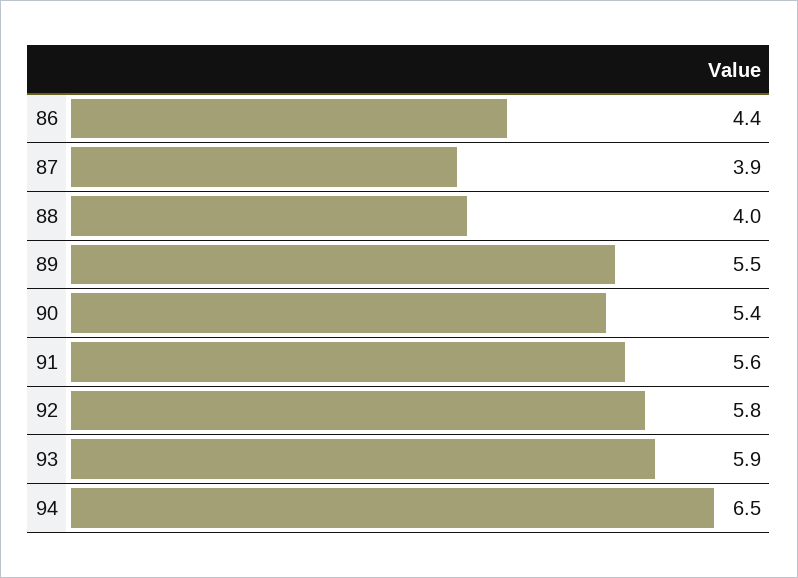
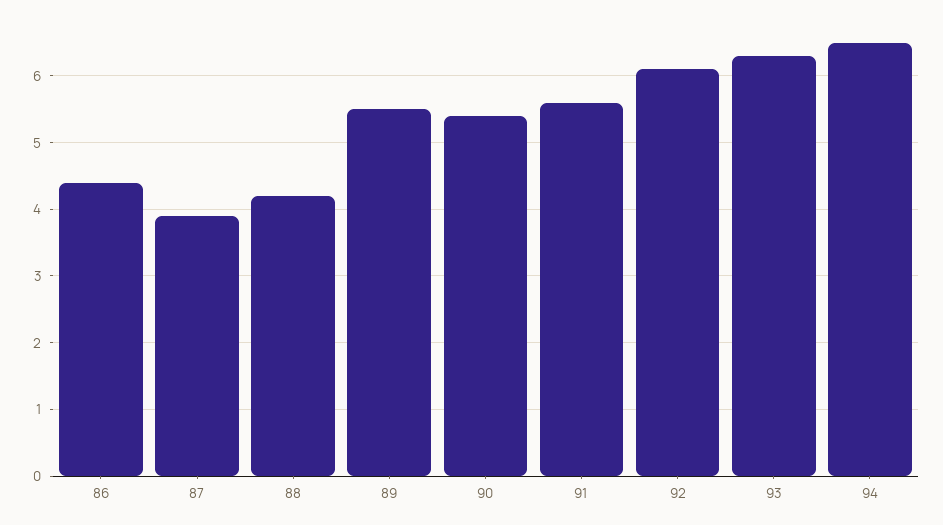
88: 4 -> 4.2
92: 5.8 -> 6.1
93: 5.9 -> 6.3

